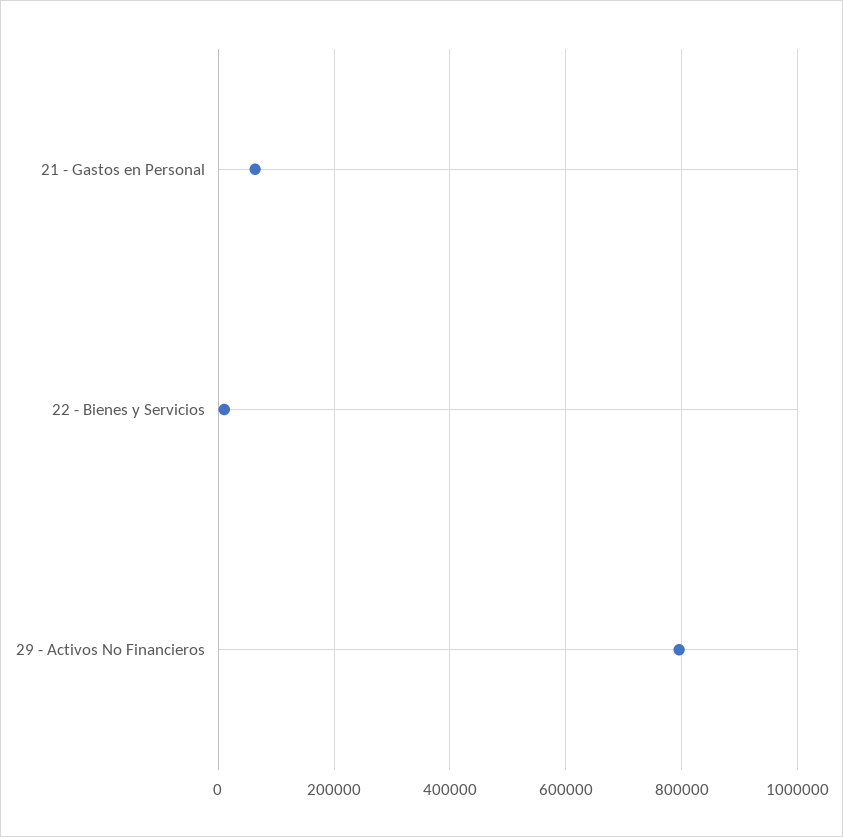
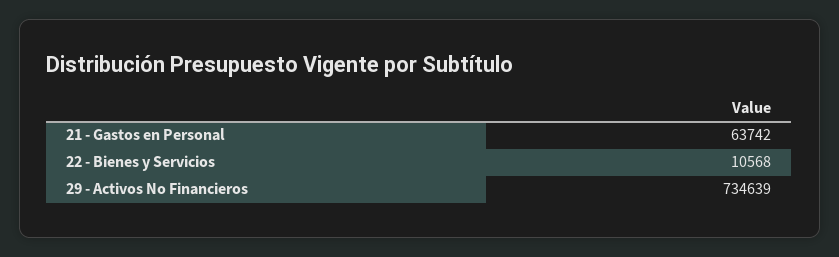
29 - Activos No Financieros: 800000 -> 734639

